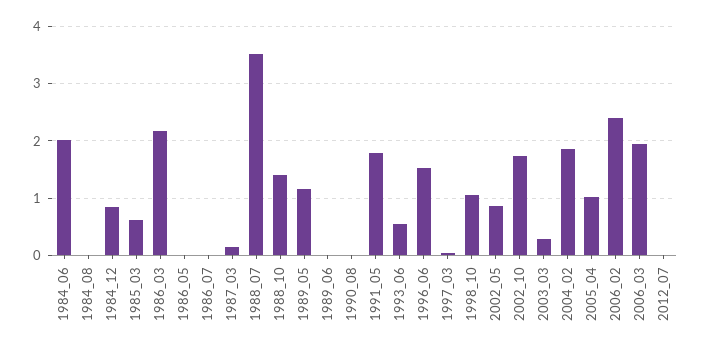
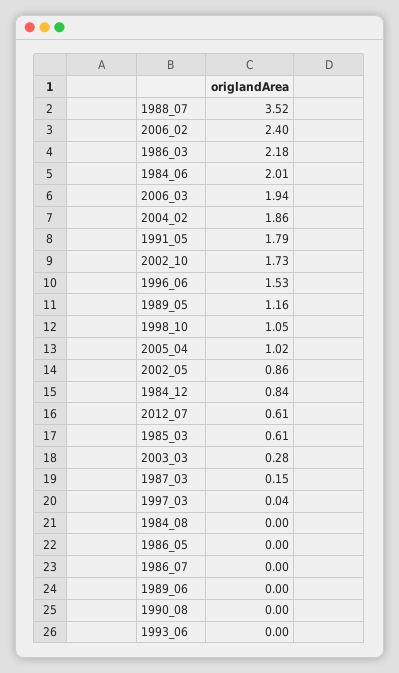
1988_10: 1.4 -> none
1993_06: 0.6 -> 0
2012_07: 0 -> 0.61

